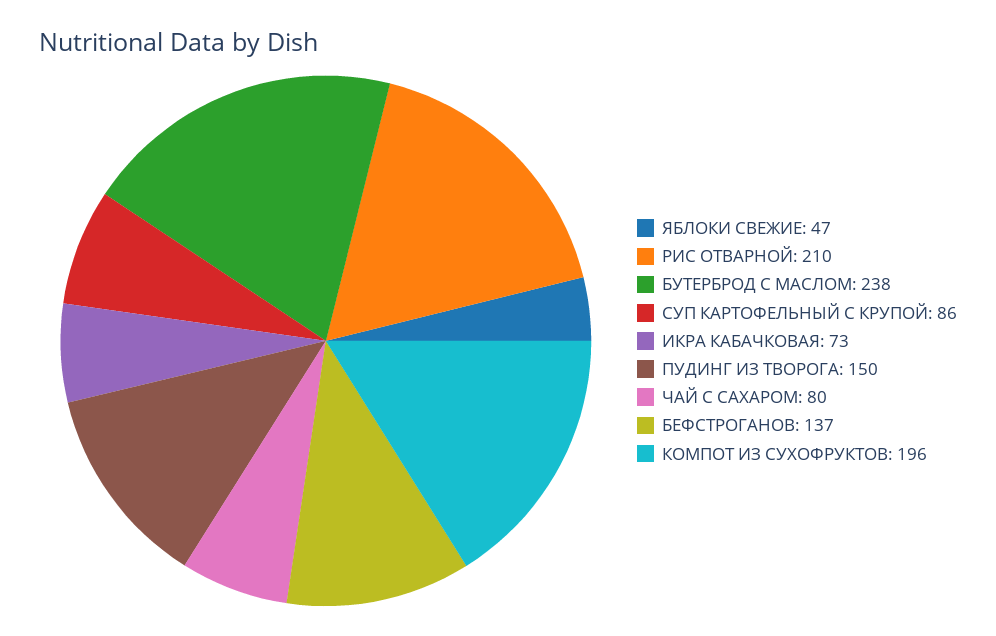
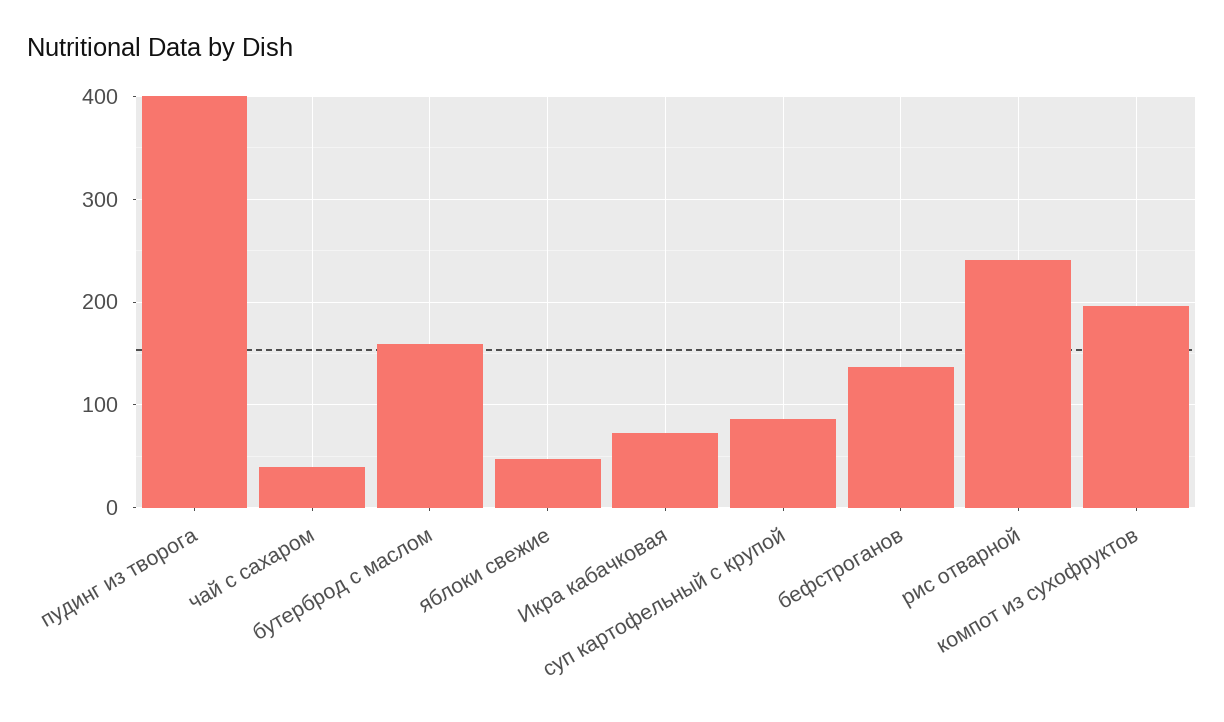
РИС ОТВАРНОЙ: 210 -> 240
БУТЕРБРОД С МАСЛОМ: 238 -> 160
ПУДИНГ ИЗ ТВОРОГА: 150 -> 400
ЧАЙ С САХАРОМ: 80 -> 40

